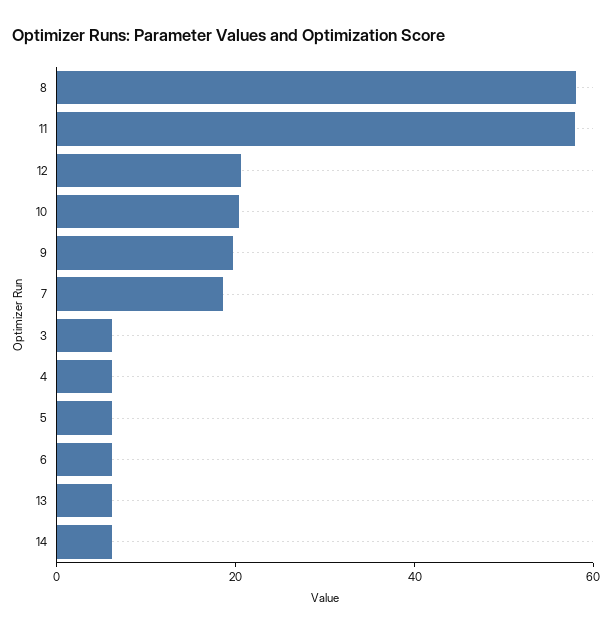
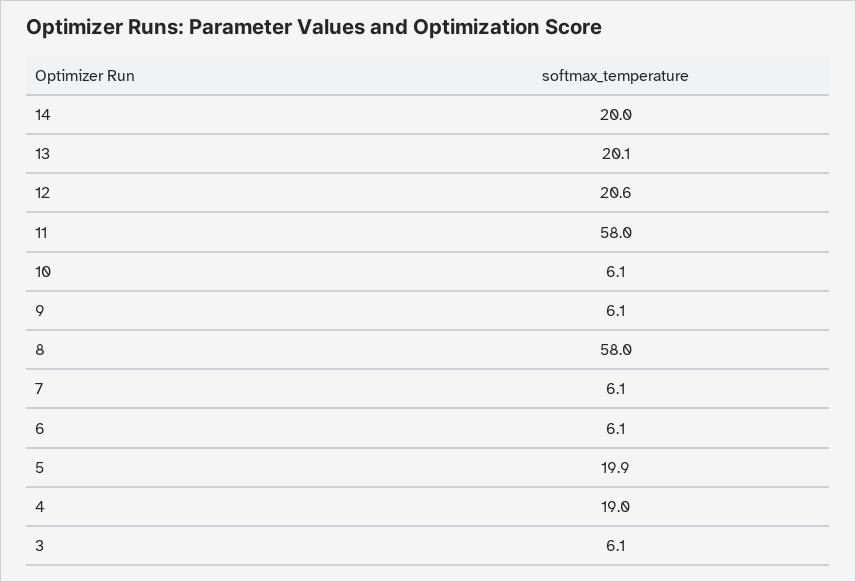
10: 20 -> 6.1
9: 20 -> 6.1
7: 20 -> 6.1
4: 5 -> 19
5: 5 -> 19.9
13: 5 -> 20.1
14: 5 -> 20

